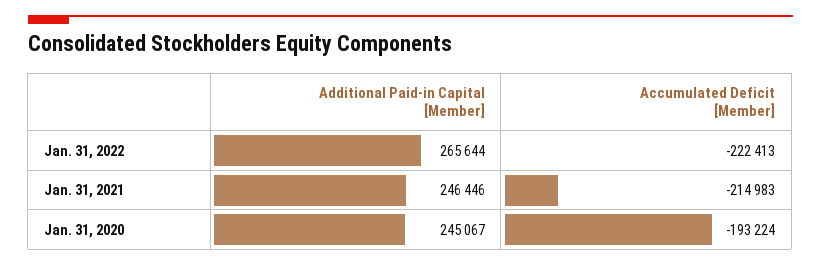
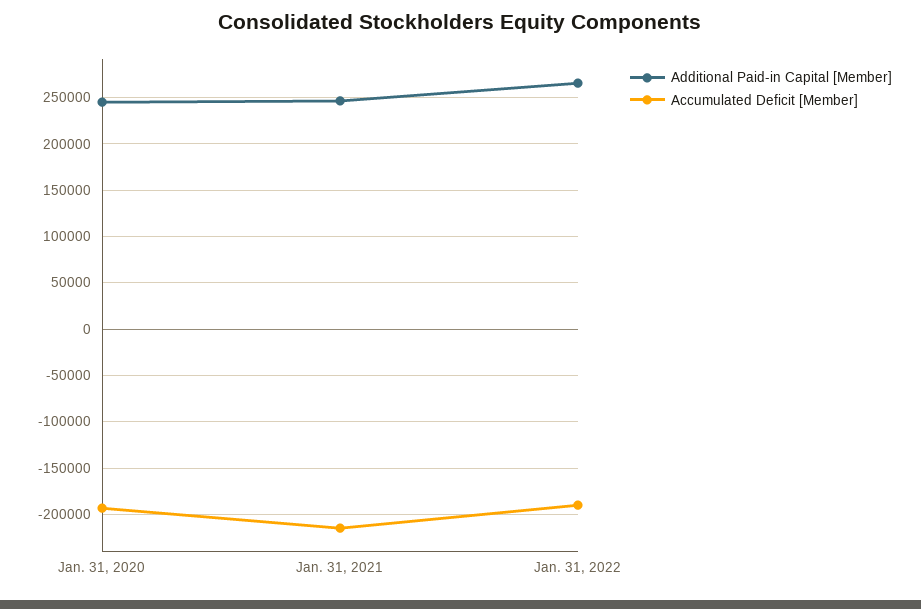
Accumulated Deficit [Member], Jan. 31, 2022: -222413 -> -190000

